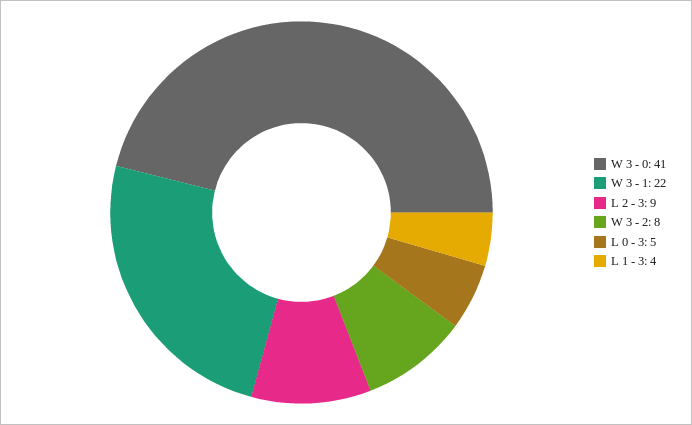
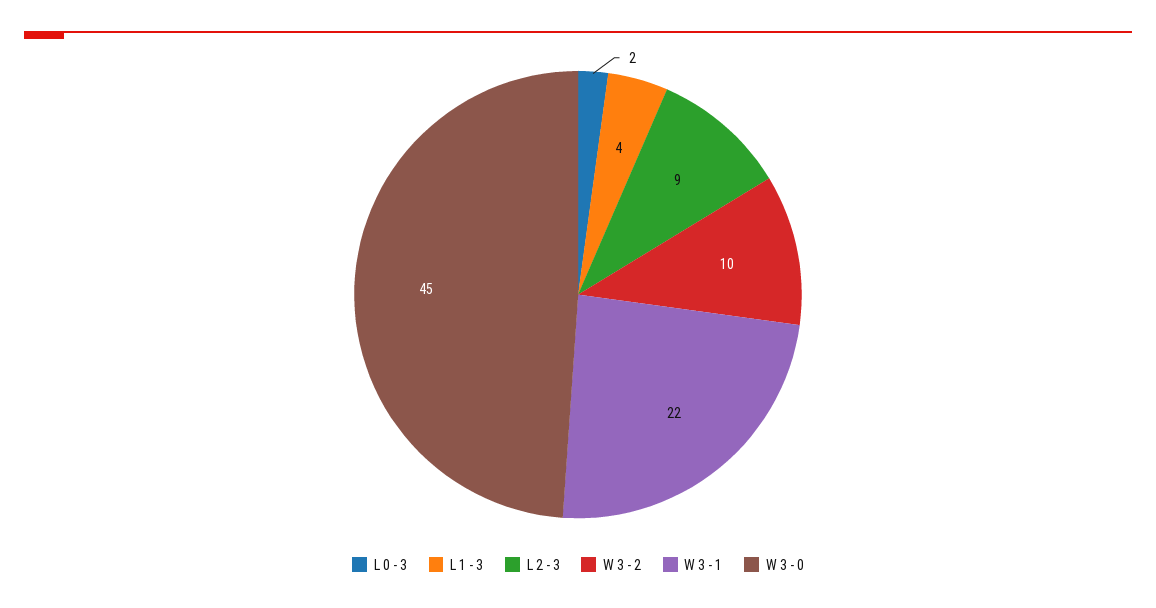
W 3 - 0: 41 -> 45
W 3 - 2: 8 -> 10
L 0 - 3: 5 -> 2

